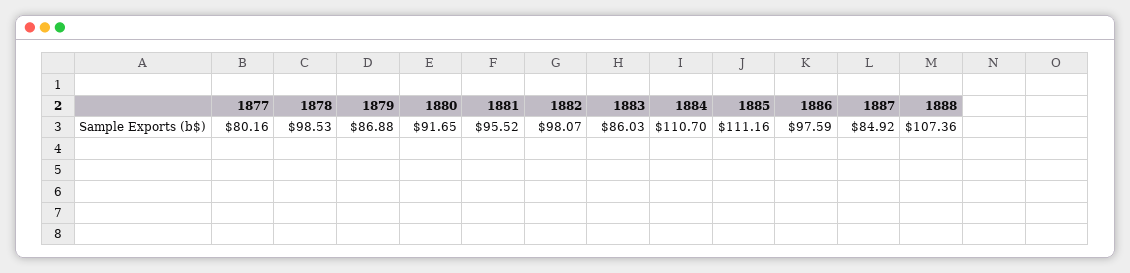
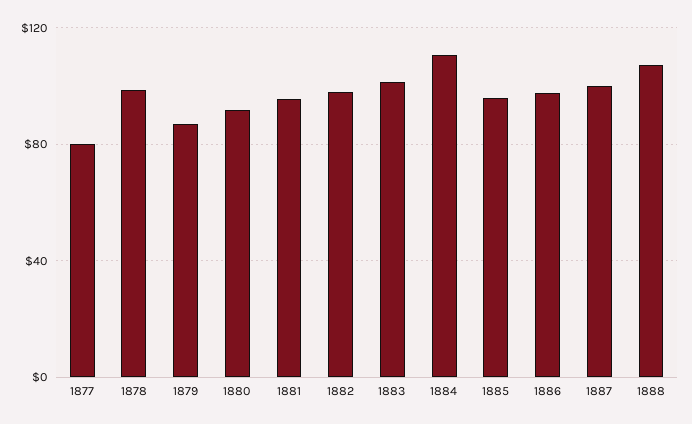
1883: 86.03 -> 100
1885: 111.16 -> 95
1887: 84.92 -> 100

